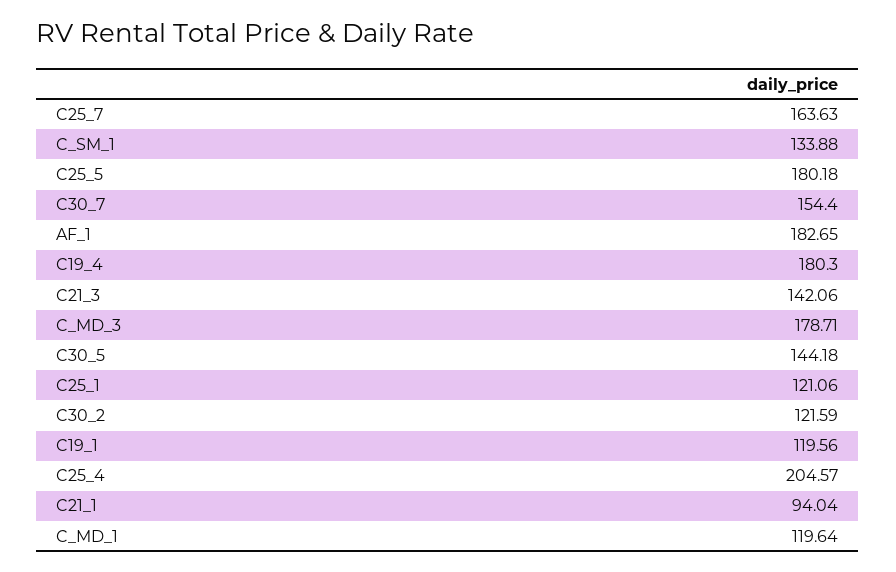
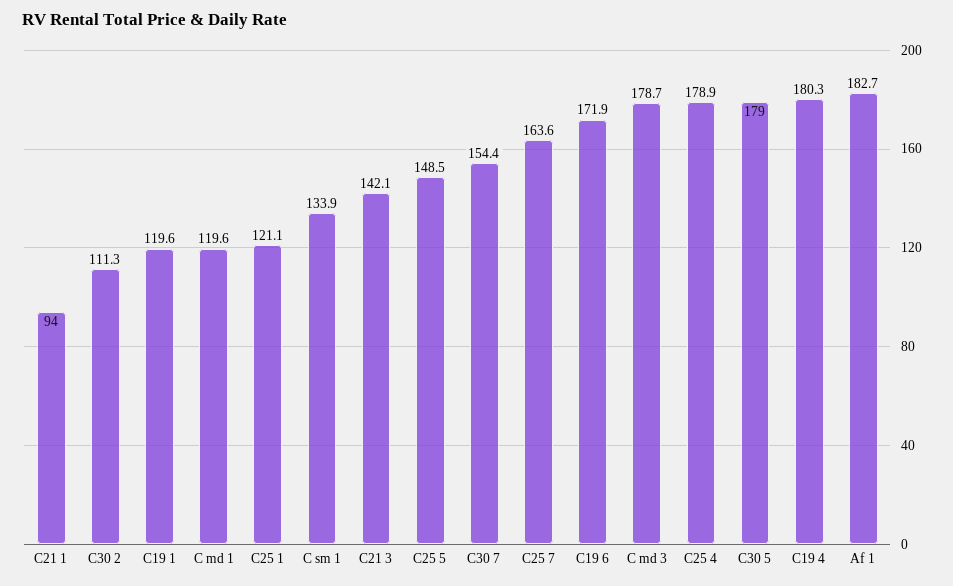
C25_5: 180.18 -> 148.5
C30_5: 144.18 -> 179
C30_2: 121.59 -> 111.3
C25_4: 204.57 -> 178.9
C19 6: none -> 171.9

